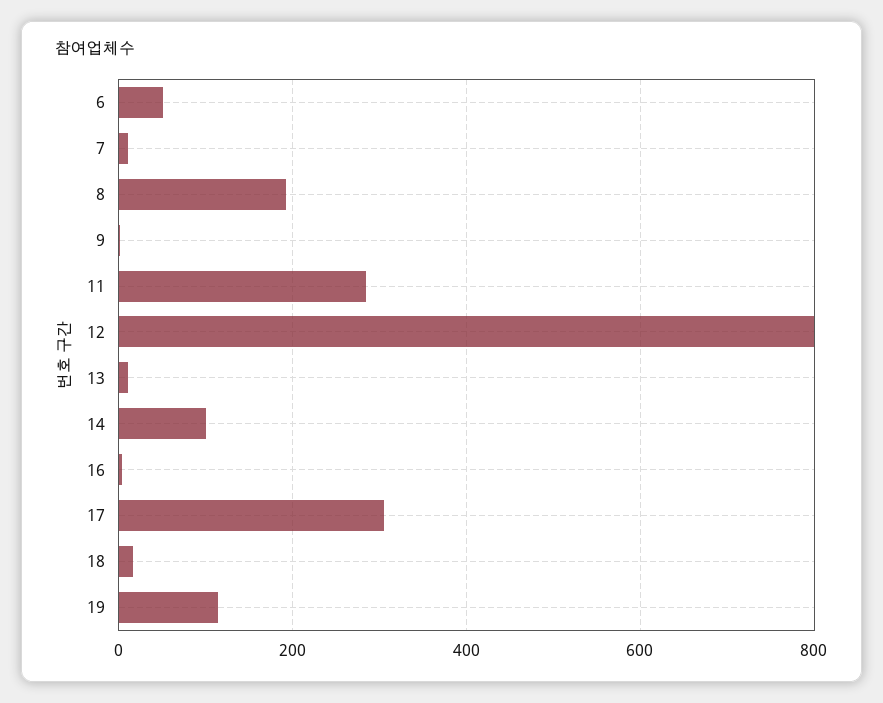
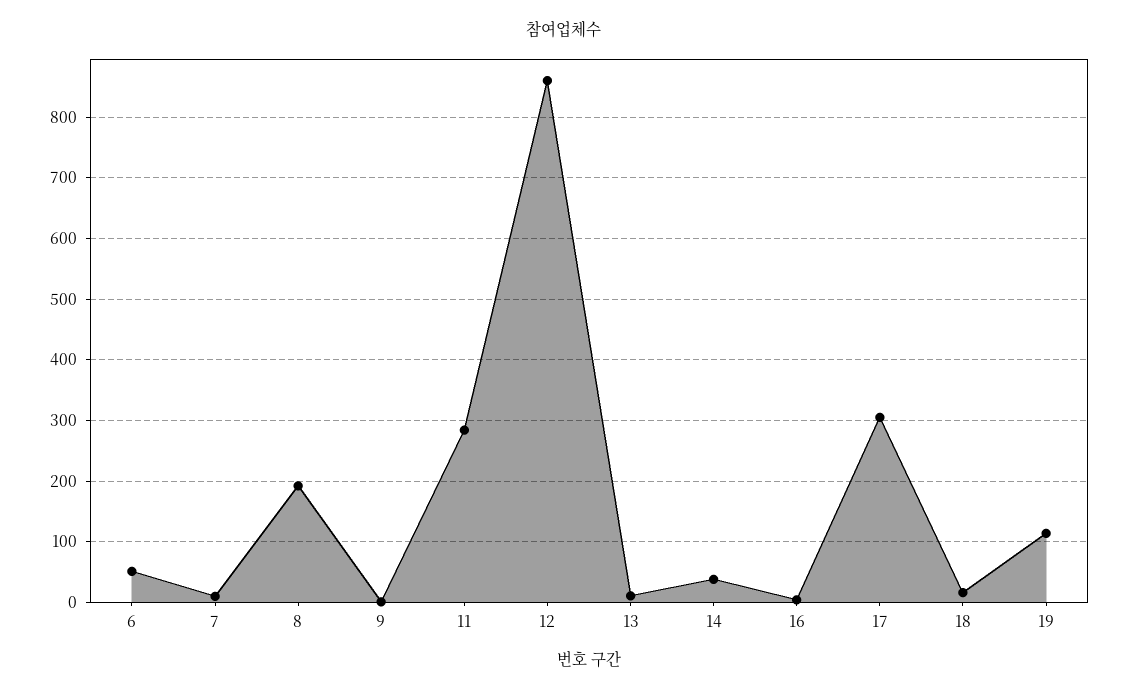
12: 800 -> 860
14: 100 -> 40

